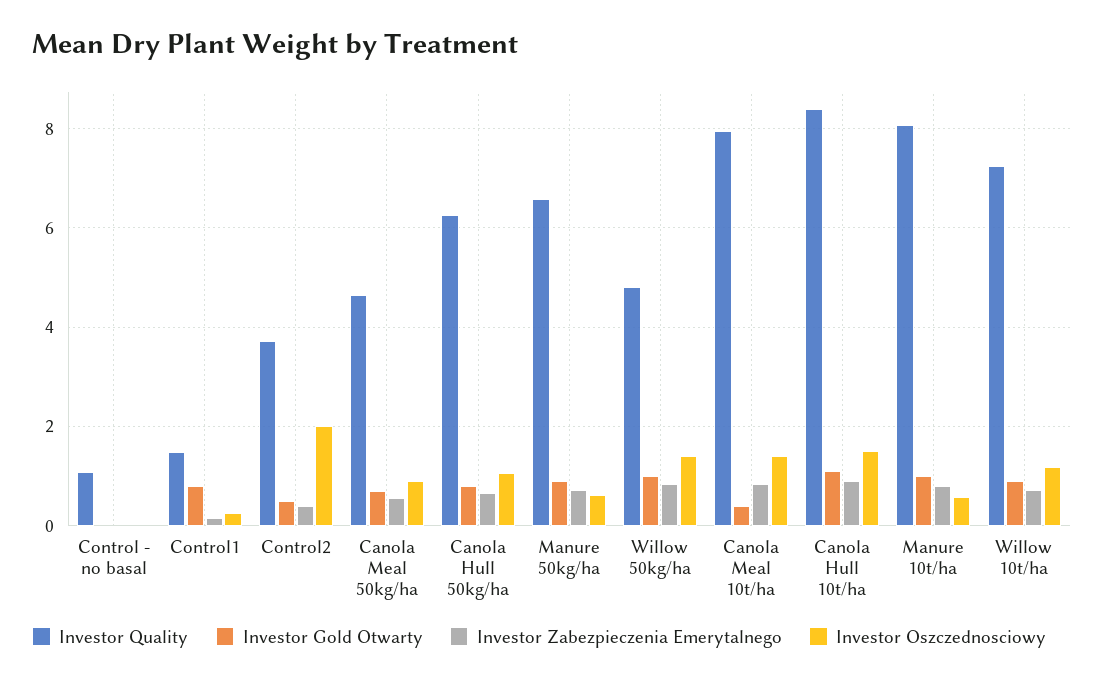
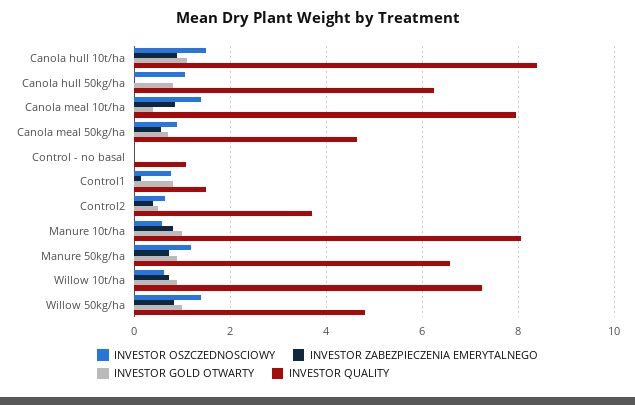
Investor Oszczednosciowy, Control1: 0.2 -> 0.8
Investor Oszczednosciowy, Control2: 2 -> 0.6
Investor Zabezpieczenia Emerytalnego, Canola Hull 50kg/ha: 0.6 -> 0
Investor Oszczednosciowy, Manure 50kg/ha: 0.6 -> 1.2
Investor Oszczednosciowy, Willow 10t/ha: 1.2 -> 0.6

